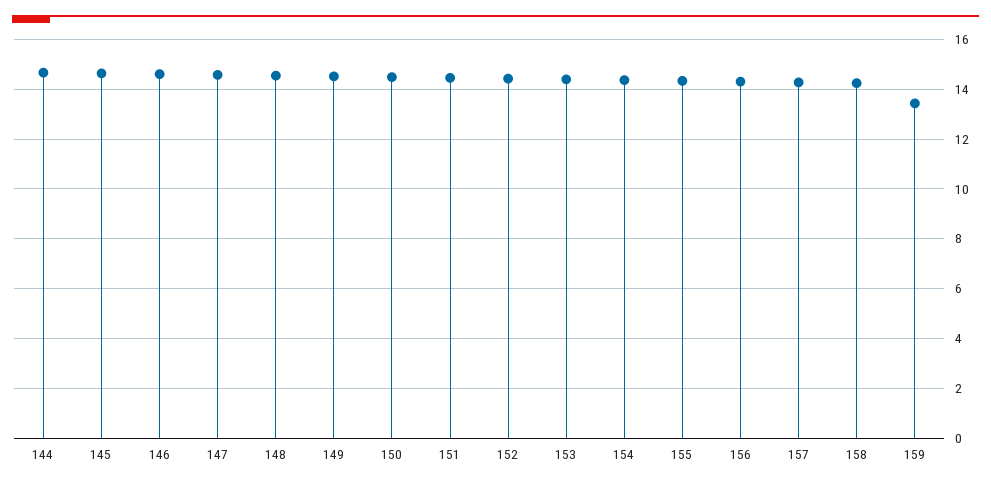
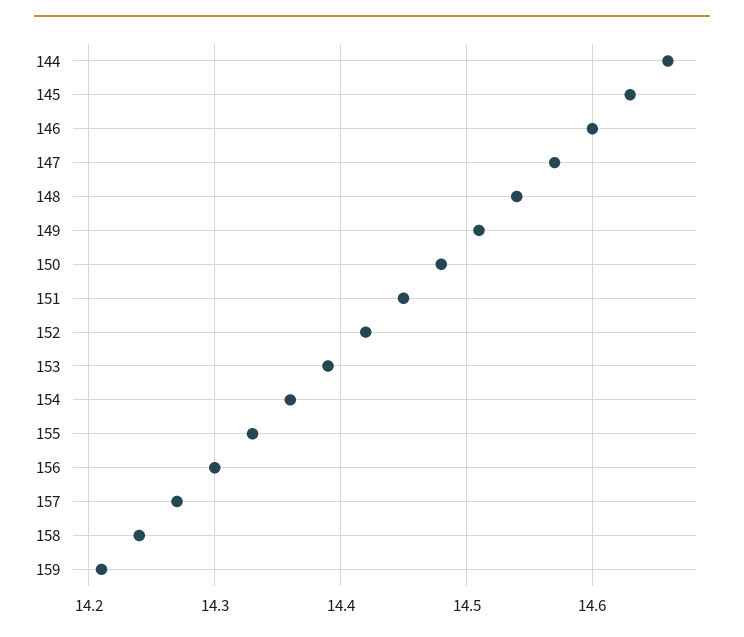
159: 13.5 -> 14.21

